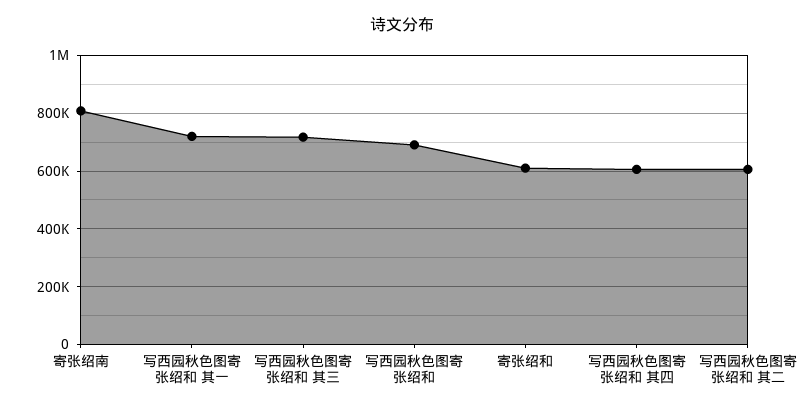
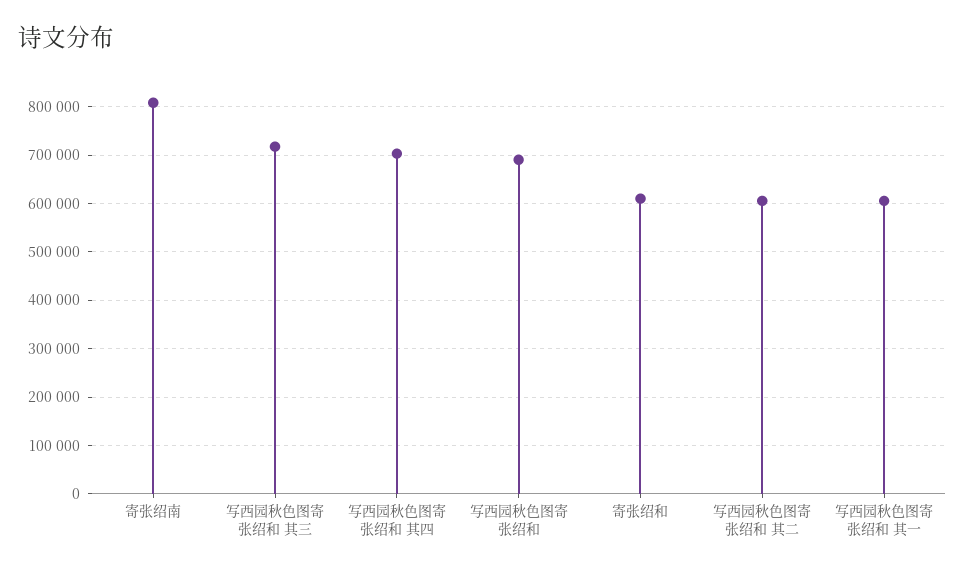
写西园秋色图寄张绍和 其一: 725000 -> 600000
写西园秋色图寄张绍和 其四: 600000 -> 700000

